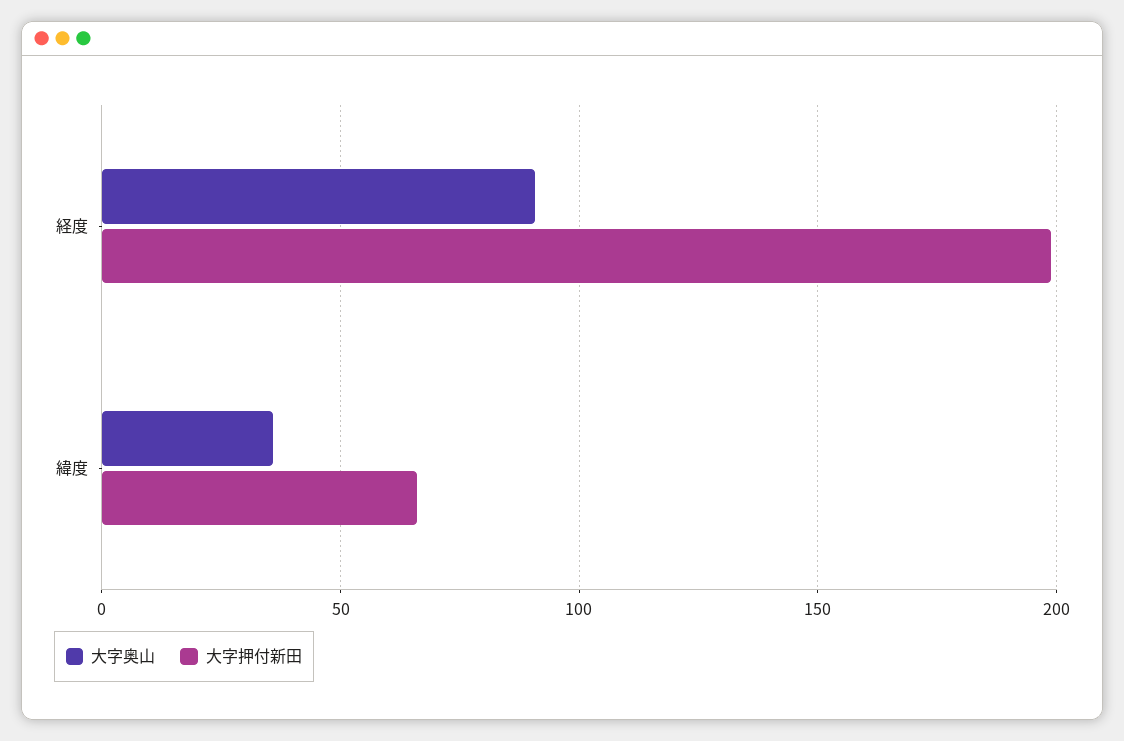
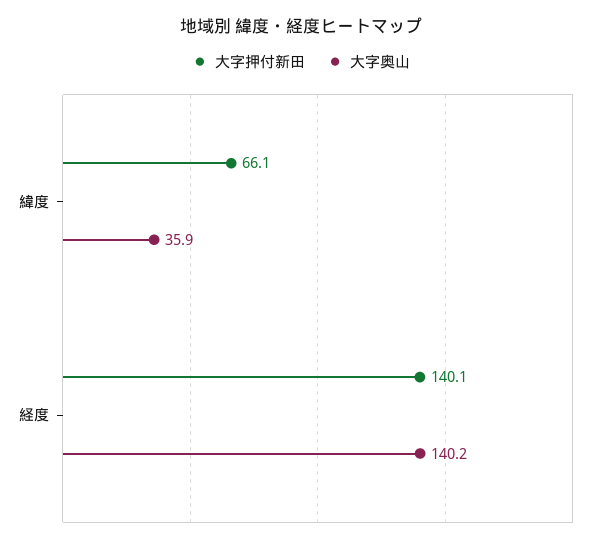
大字奥山, 経度: 90 -> 140.2
大字押付新田, 経度: 200 -> 140.1

